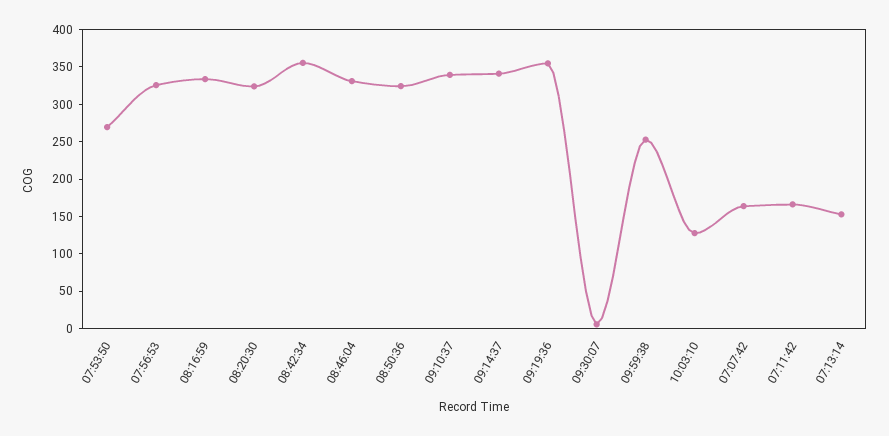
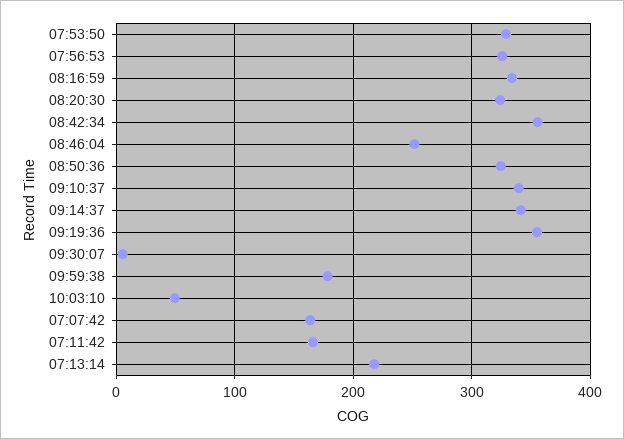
07:53:50: 275 -> 330
08:46:04: 325 -> 250
09:59:38: 250 -> 180
10:03:10: 125 -> 50
07:13:14: 150 -> 220

